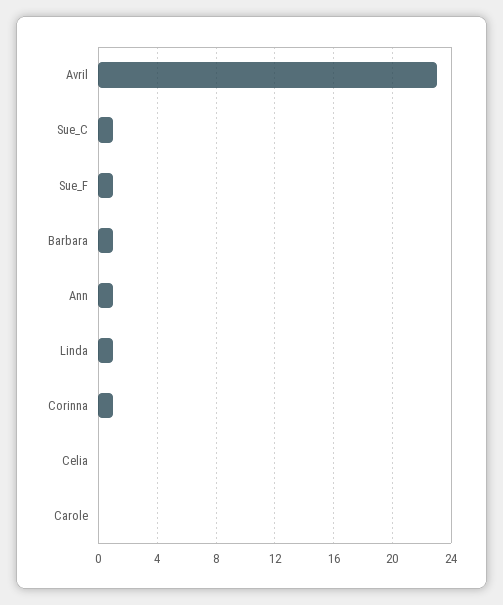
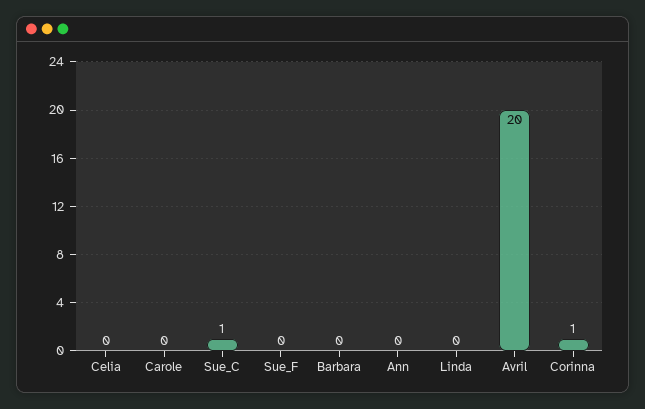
Avril: 23 -> 20
Sue_F: 1 -> 0
Barbara: 1 -> 0
Ann: 1 -> 0
Linda: 1 -> 0

